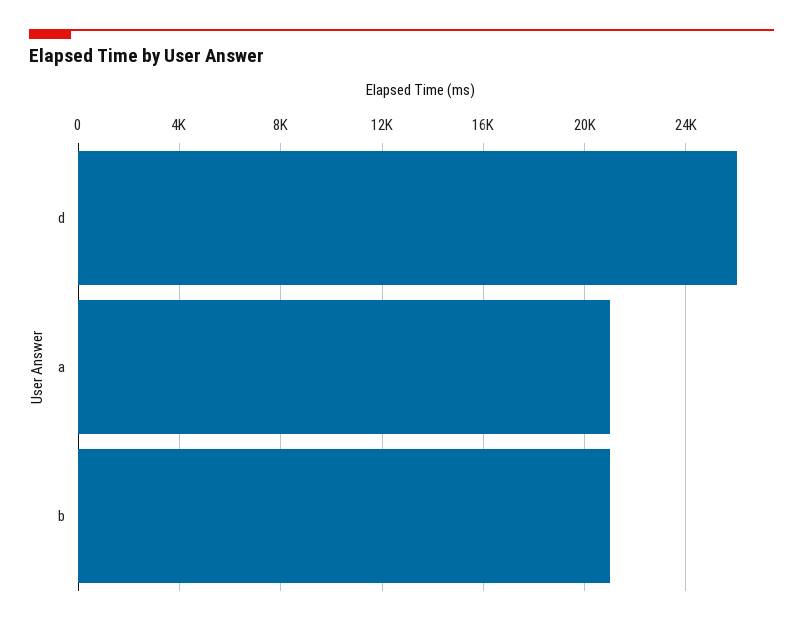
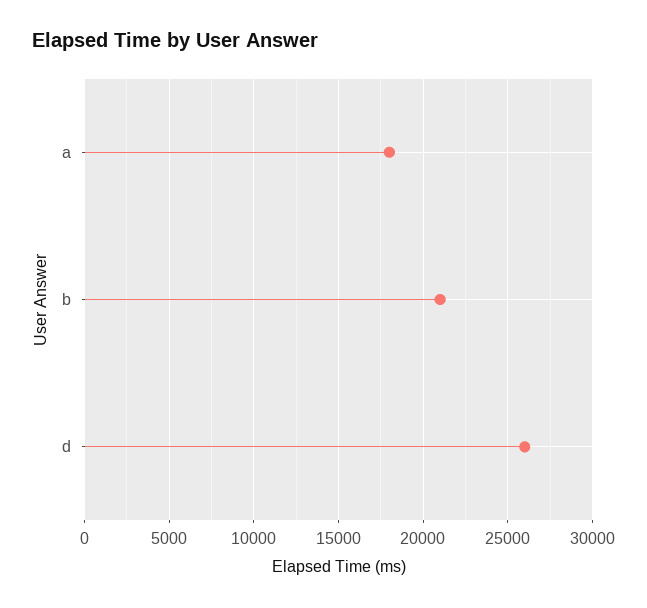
a: 21000 -> 18000

